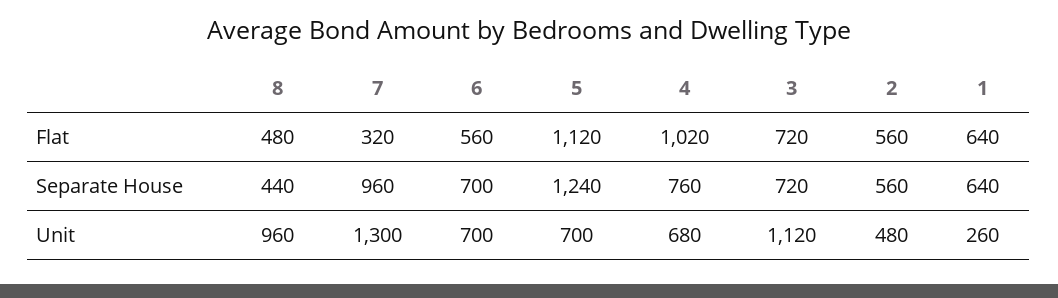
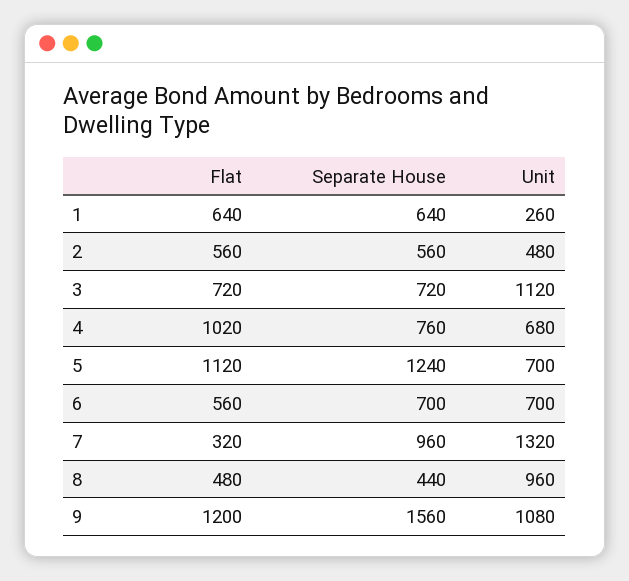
7, Unit: 1300 -> 1320
9, Flat: none -> 1200
9, Separate House: none -> 1560
9, Unit: none -> 1080

